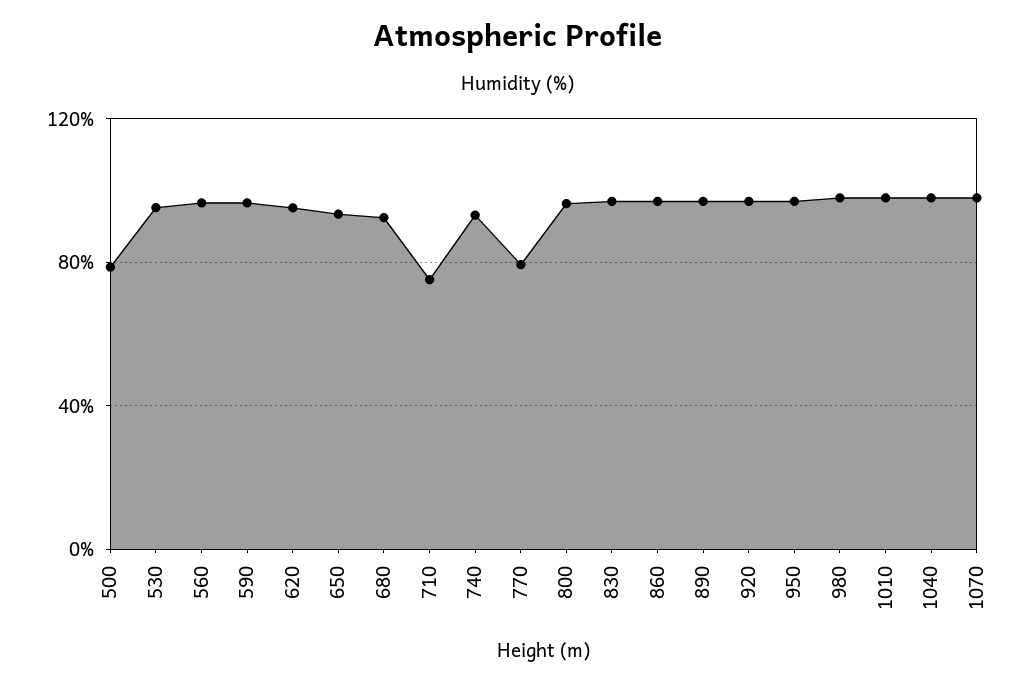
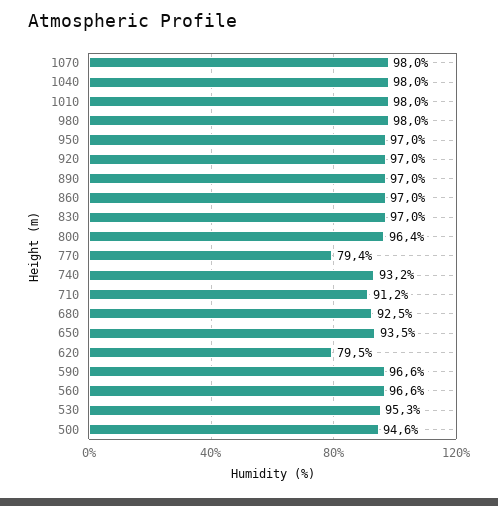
500: 80 -> 94.6
620: 95 -> 79.5
710: 75 -> 91.2

